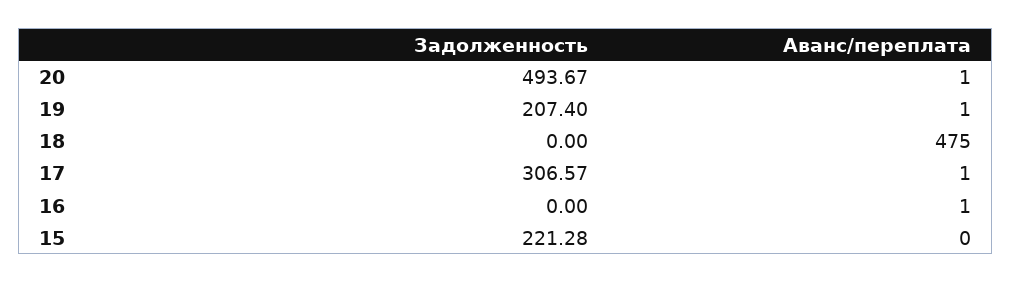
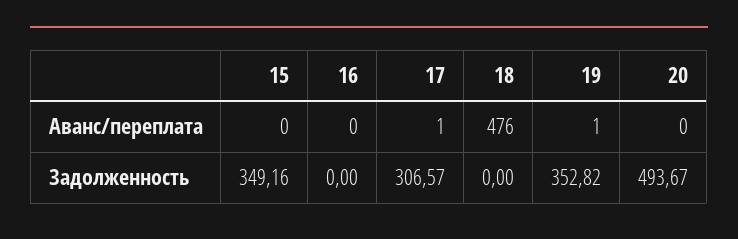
Аванс/переплата, 20: 1 -> 0
Задолженность, 19: 207.4 -> 352.82
Аванс/переплата, 18: 475 -> 476
Аванс/переплата, 16: 1 -> 0
Задолженность, 15: 221.28 -> 349.16

